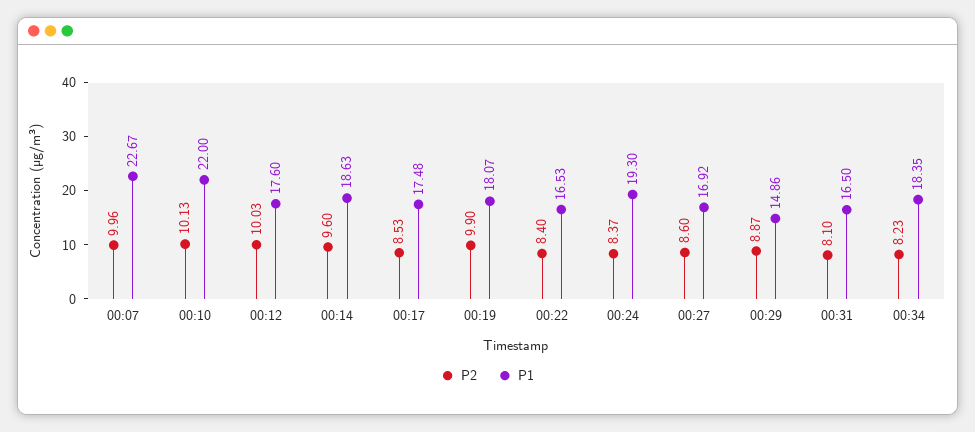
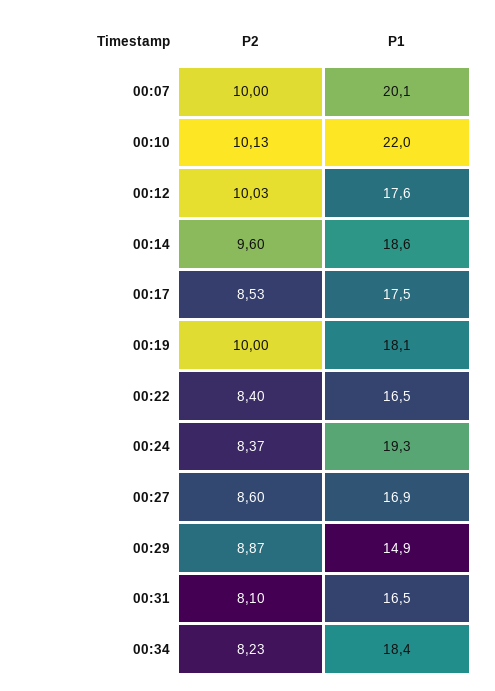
P2, 00:07: 9.96 -> 10
P1, 00:07: 22.67 -> 20.1
P2, 00:19: 9.9 -> 10

